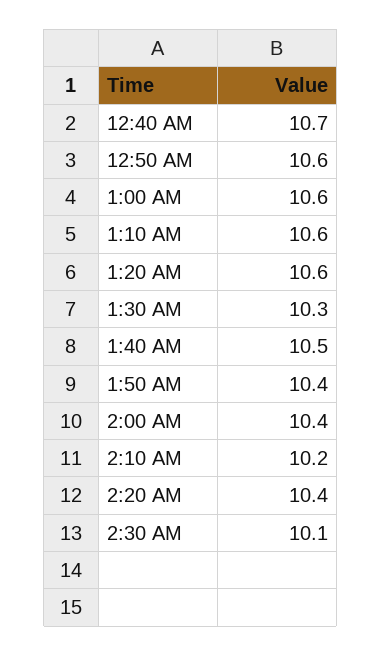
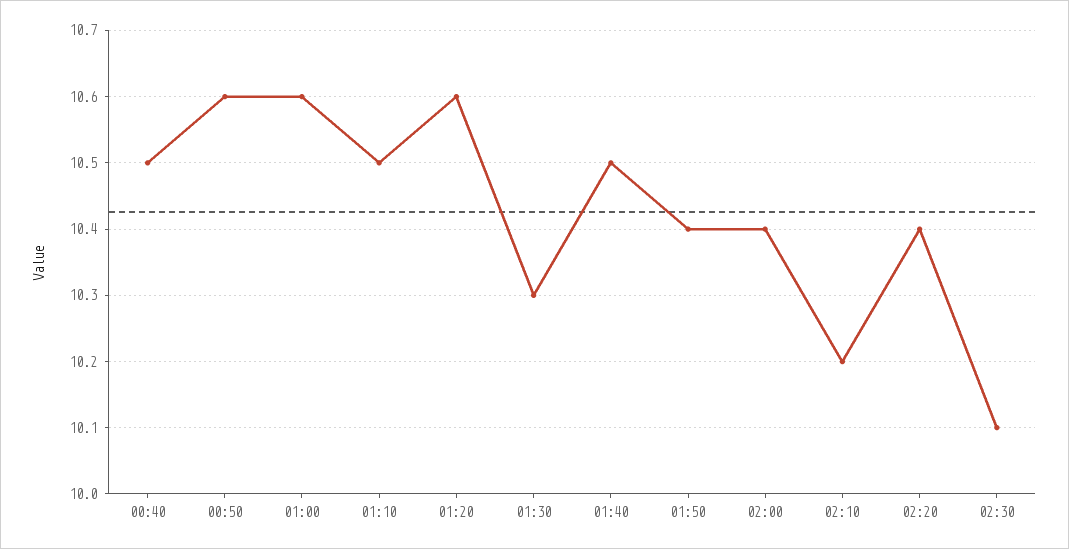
12:40 AM: 10.7 -> 10.5
1:10 AM: 10.6 -> 10.5

